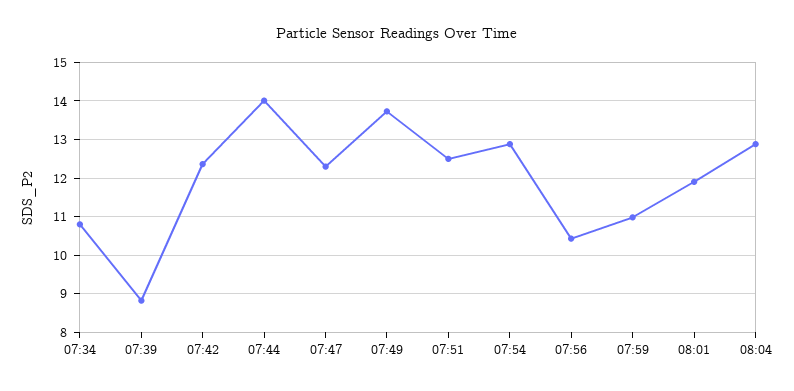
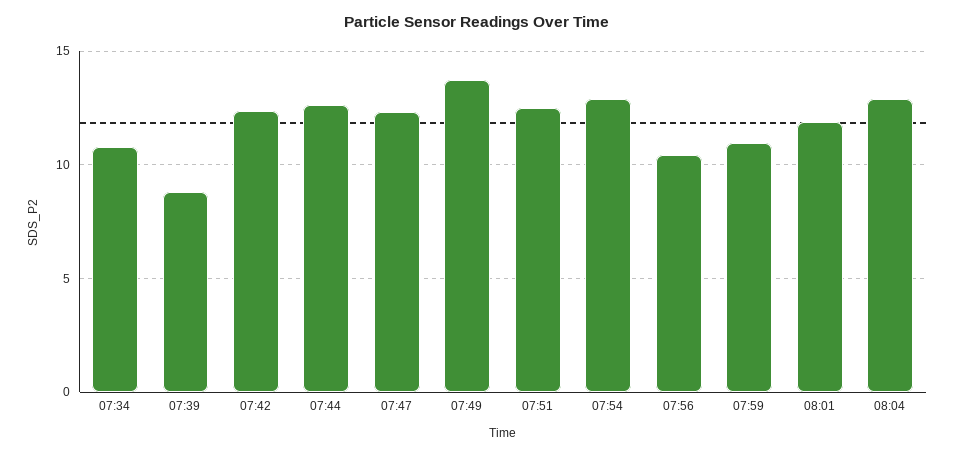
07:44: 14 -> 12.5

